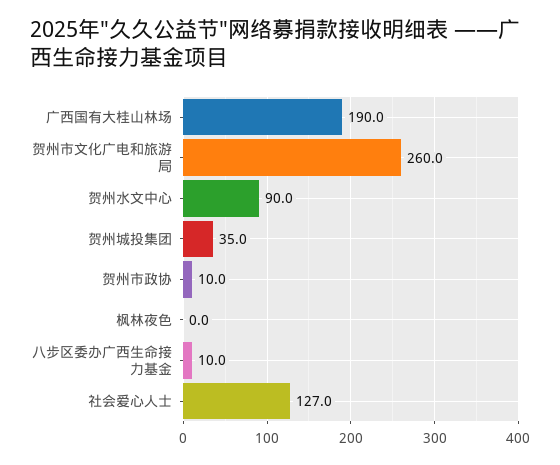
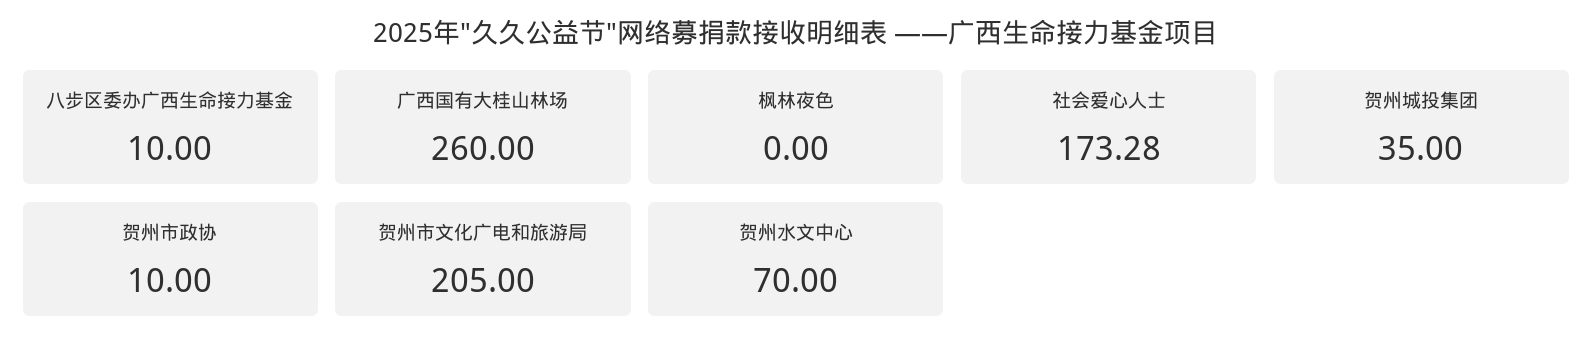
广西国有大桂山林场: 190 -> 260
贺州市文化广电和旅游局: 260 -> 205
贺州水文中心: 90 -> 70
社会爱心人士: 127 -> 173.28

